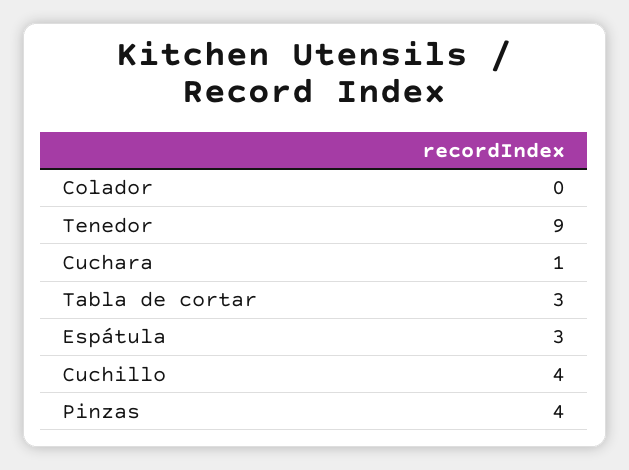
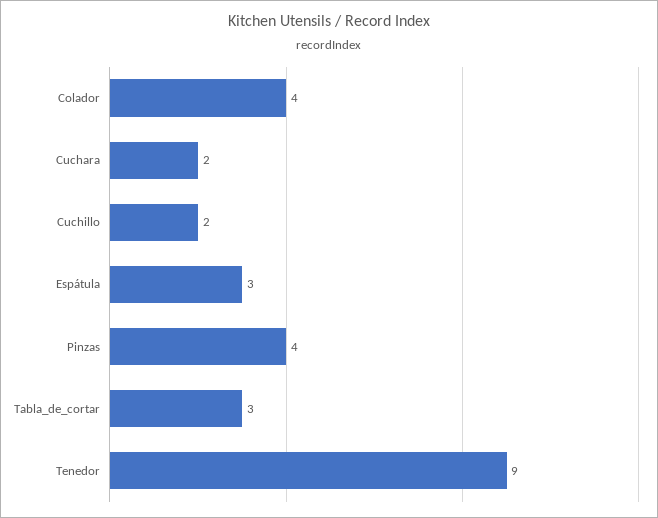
Colador: 0 -> 4
Cuchara: 1 -> 2
Cuchillo: 4 -> 2

